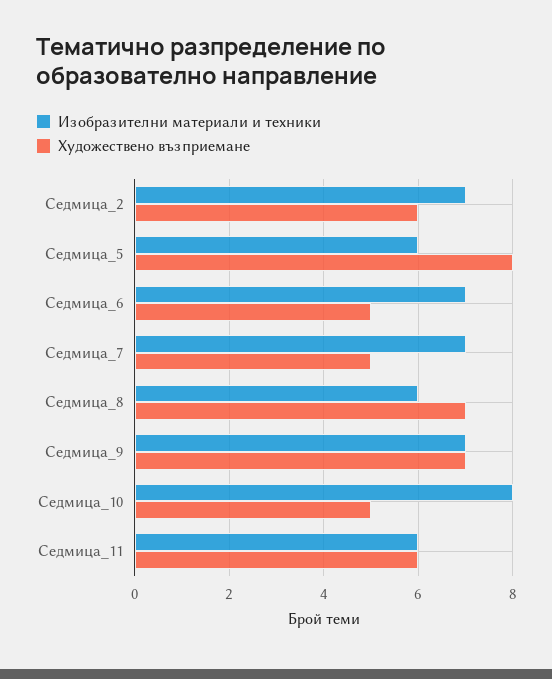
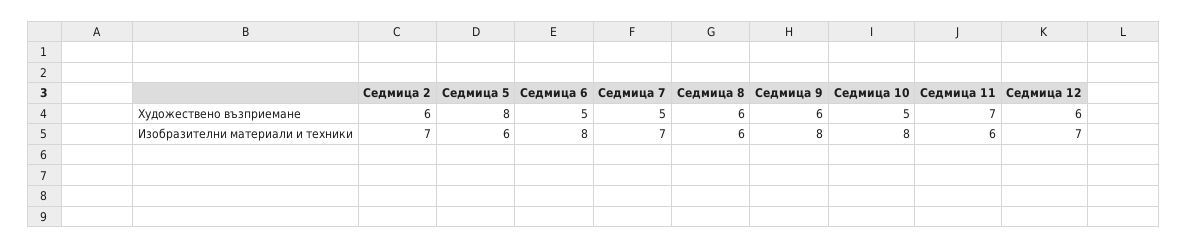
Изобразителни материали и техники, Седмица_6: 7 -> 8
Художествено възприемане, Седмица_8: 7 -> 6
Изобразителни материали и техники, Седмица_9: 7 -> 8
Художествено възприемане, Седмица_9: 7 -> 6
Художествено възприемане, Седмица_11: 6 -> 7
Художествено възприемане, Седмица 12: none -> 6
Изобразителни материали и техники, Седмица 12: none -> 7

